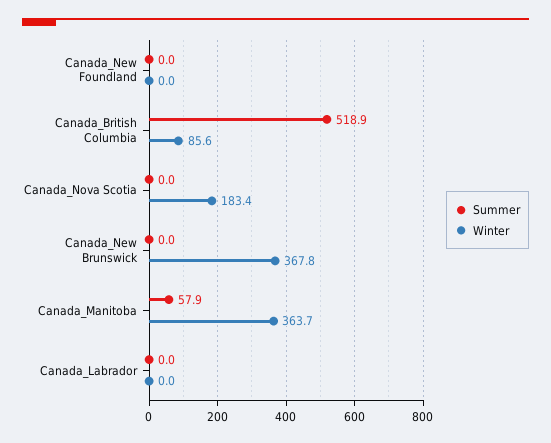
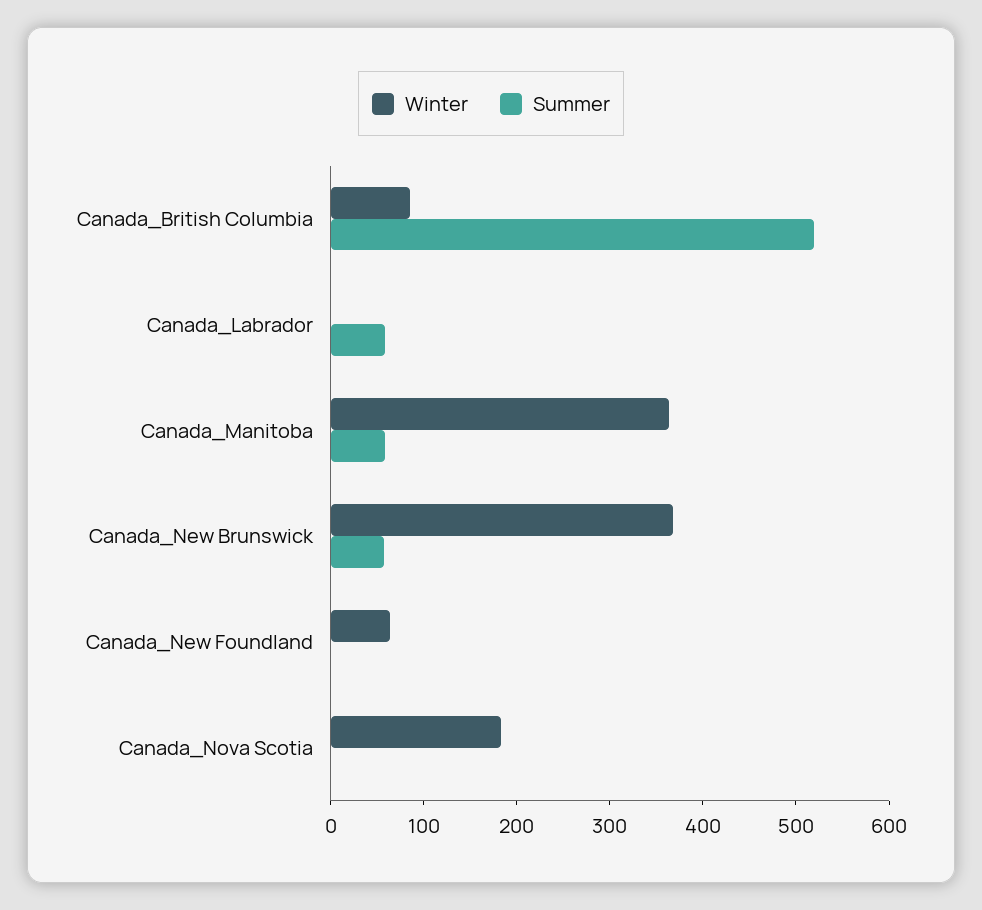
Winter, Canada_New Foundland: 0 -> 60
Summer, Canada_New Brunswick: 0 -> 60
Summer, Canada_Labrador: 0 -> 60

